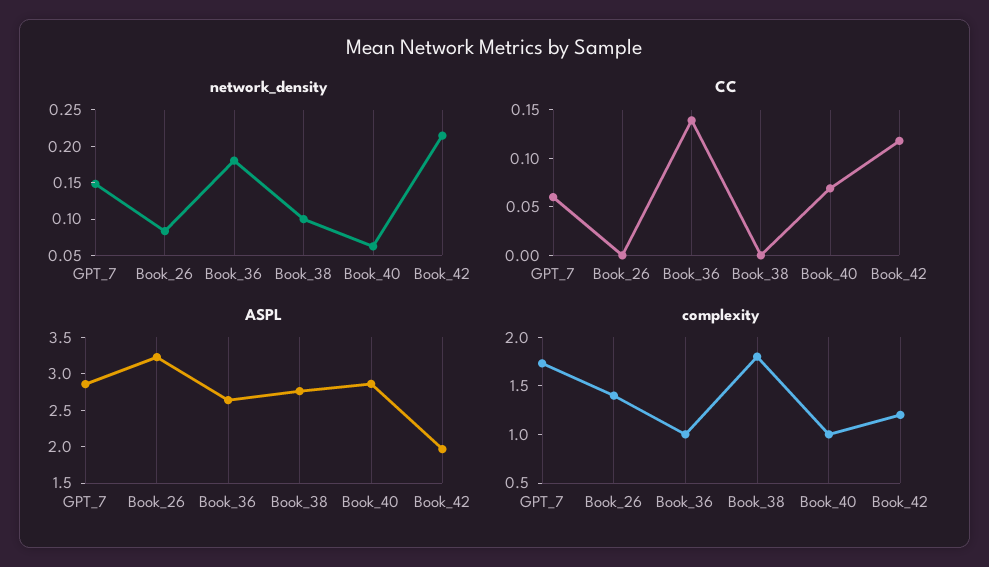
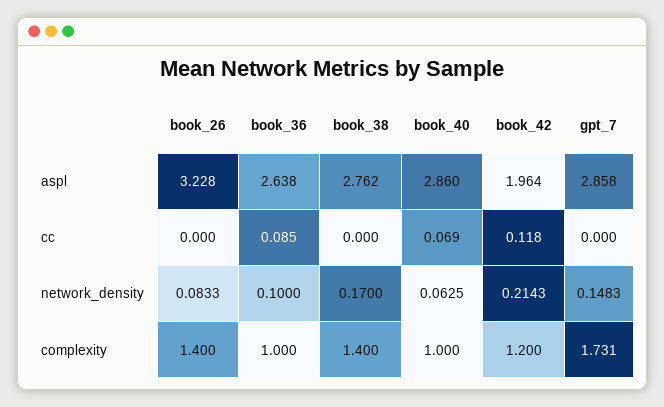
network_density, Book_36: 0.175 -> 0.1
network_density, Book_38: 0.1 -> 0.17
CC, GPT_7: 0.06 -> 0
CC, Book_36: 0.14 -> 0.085
complexity, Book_38: 1.8 -> 1.4

